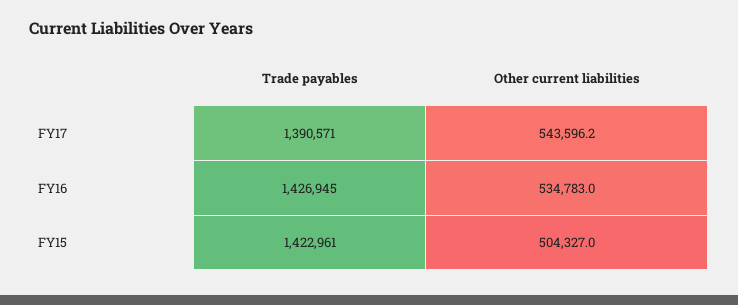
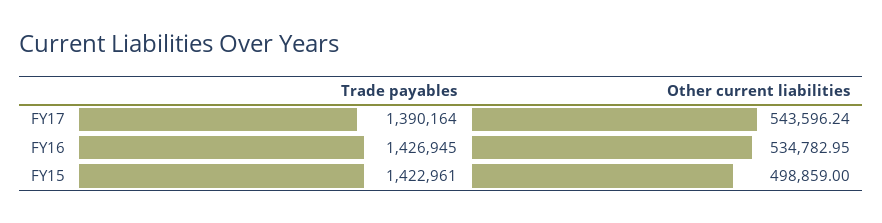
Trade payables, FY17: 1390571 -> 1390164
Other current liabilities, FY15: 504327 -> 498859

